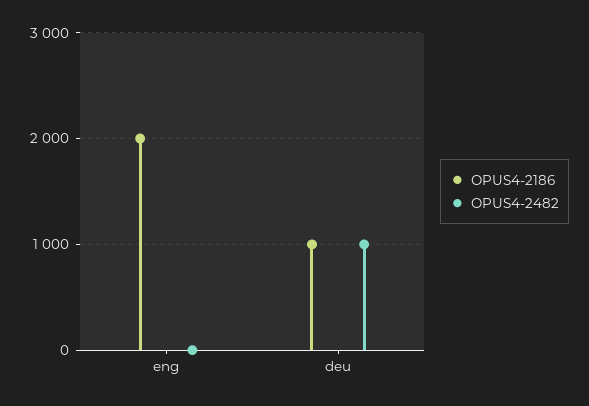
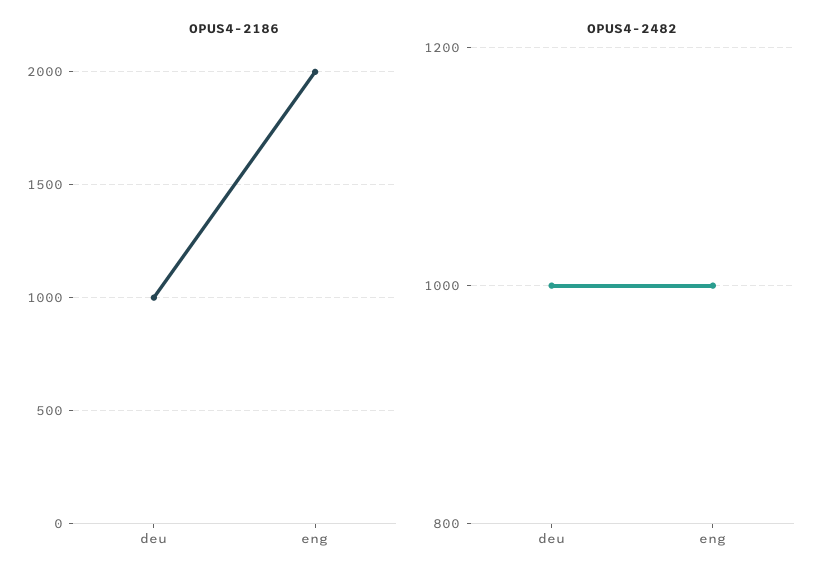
OPUS4-2482, eng: 0 -> 1000

